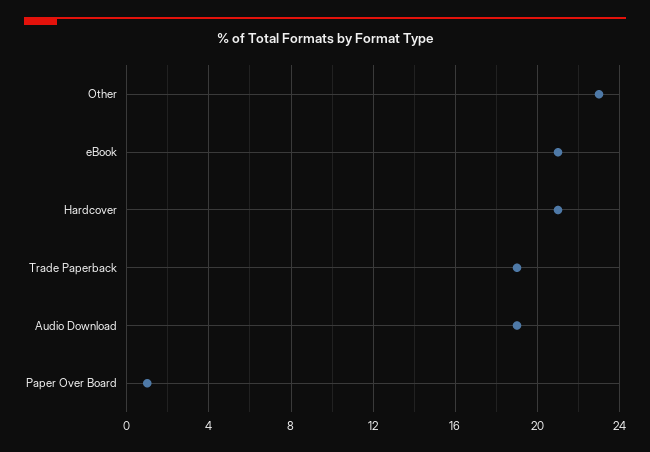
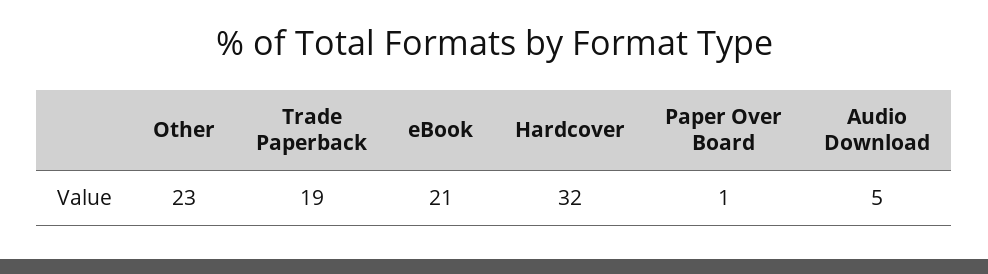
Hardcover: 21 -> 32
Audio Download: 19 -> 5

